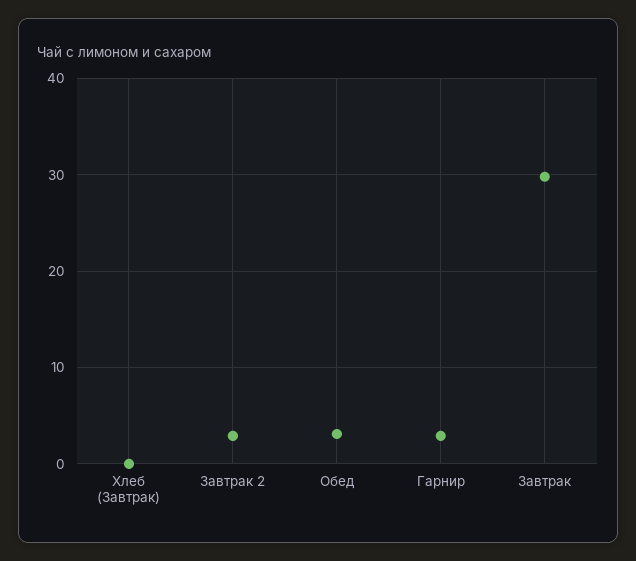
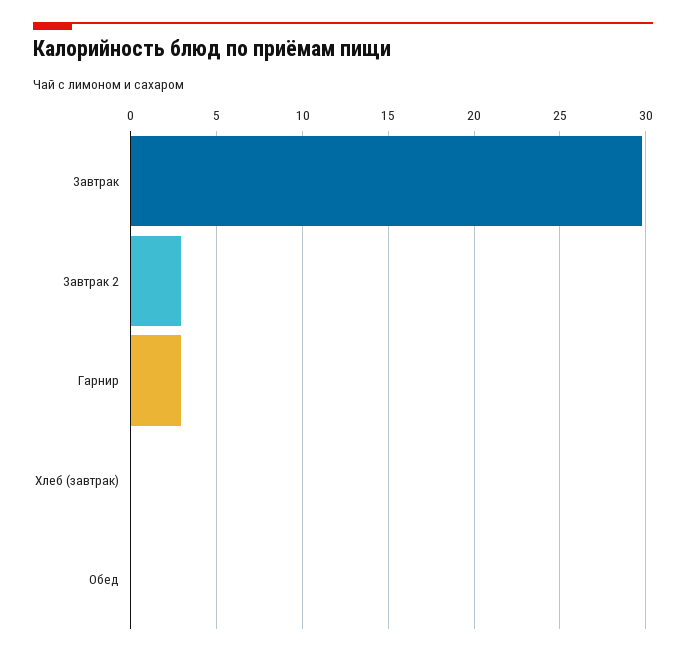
Обед: 3 -> 0

